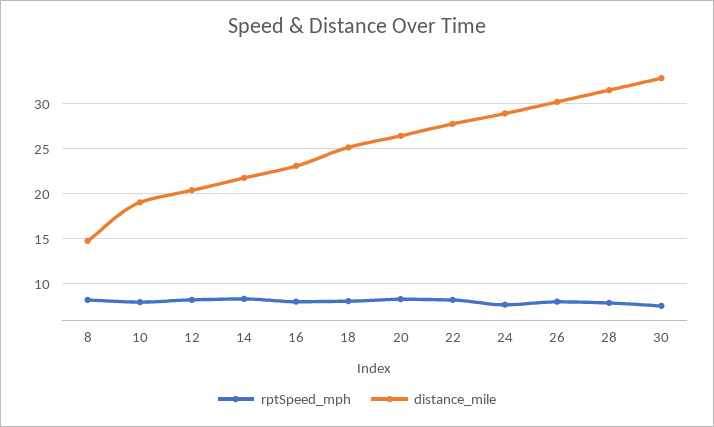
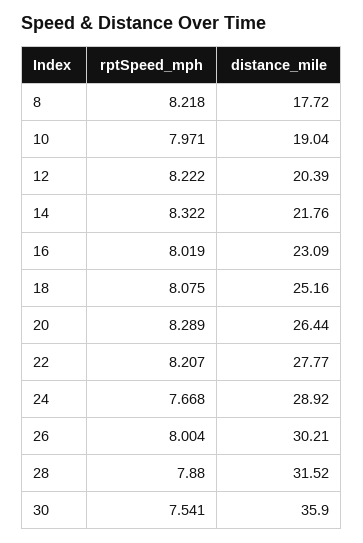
distance_mile, 8: 15 -> 17.72
distance_mile, 30: 33 -> 35.9

